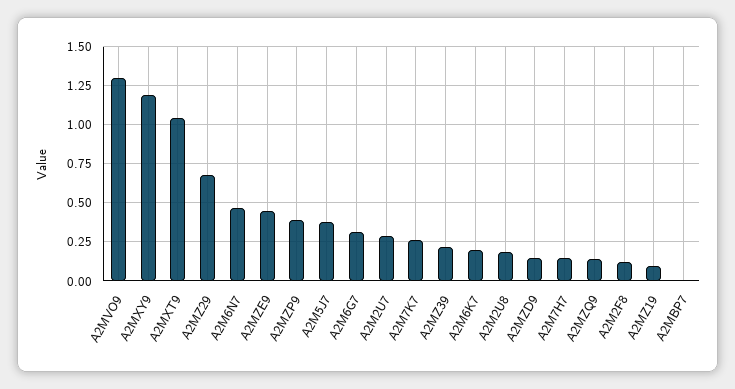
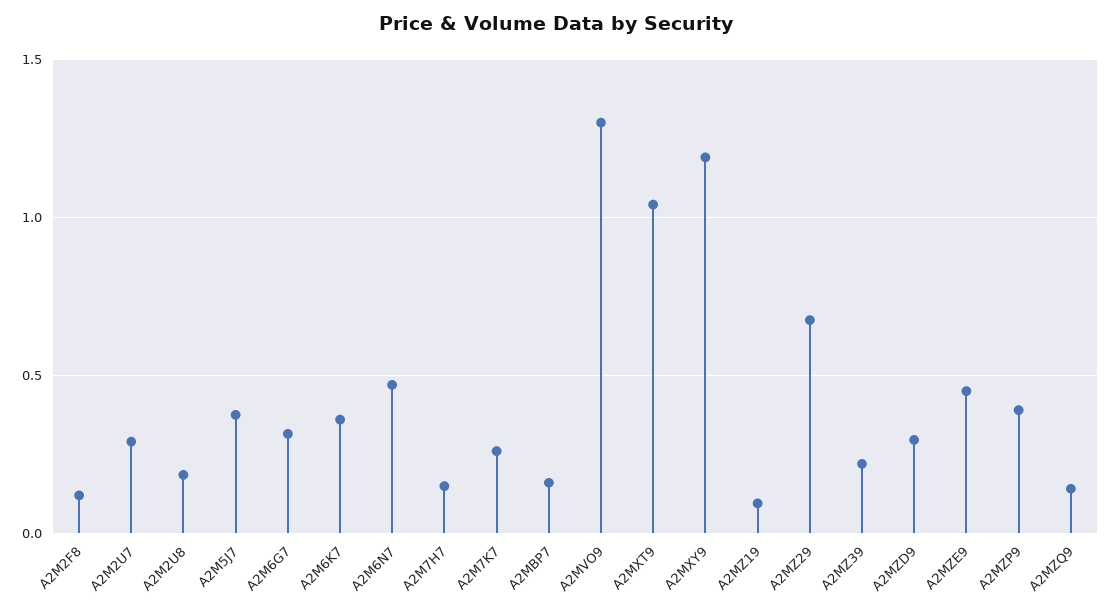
A2M6K7: 0.2 -> 0.35
A2MZD9: 0.15 -> 0.3
A2MBP7: 0 -> 0.15

